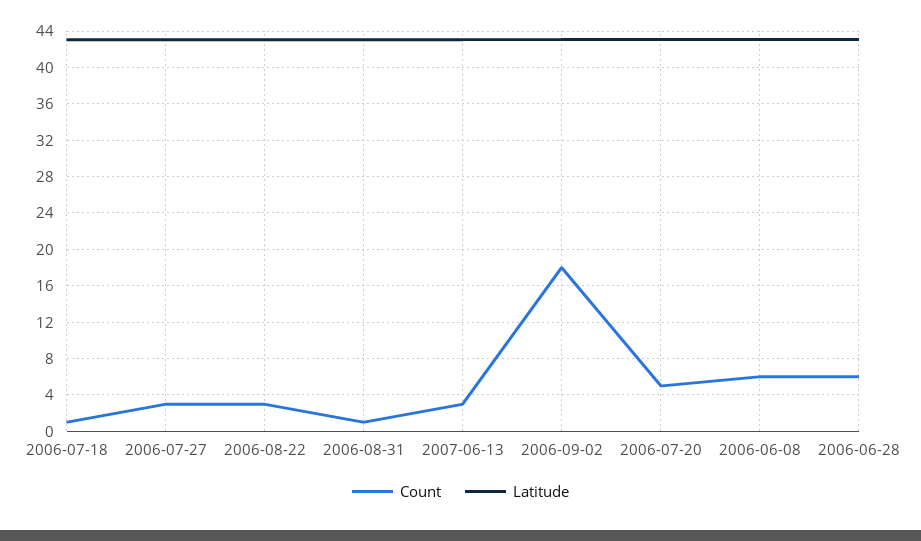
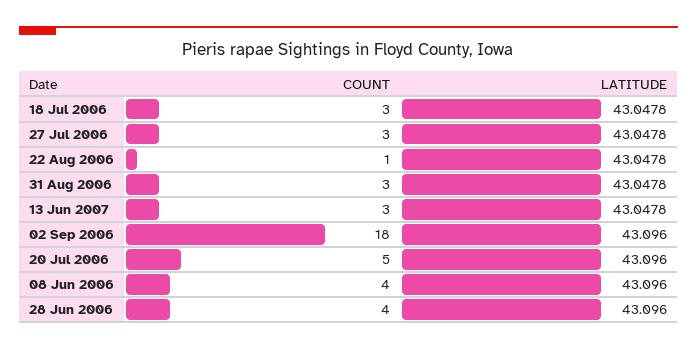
Count, 2006-07-18: 1 -> 3
Count, 2006-08-22: 3 -> 1
Count, 2006-08-31: 1 -> 3
Count, 2006-06-08: 6 -> 4
Count, 2006-06-28: 6 -> 4

